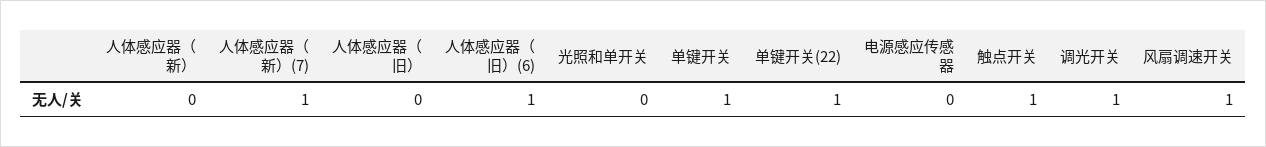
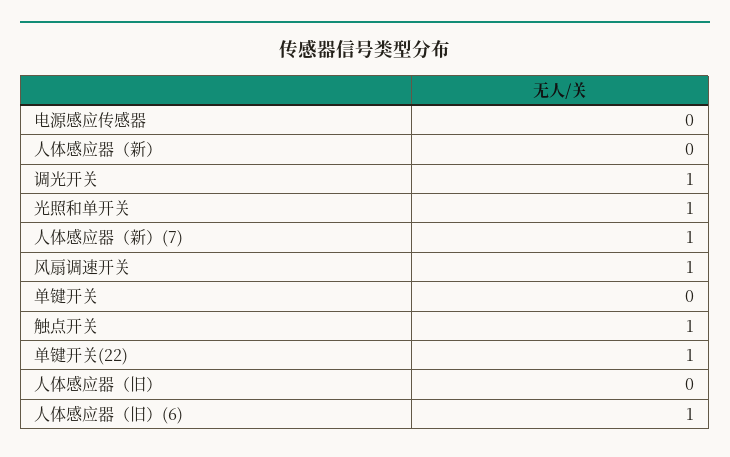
光照和单开关: 0 -> 1
单键开关: 1 -> 0

